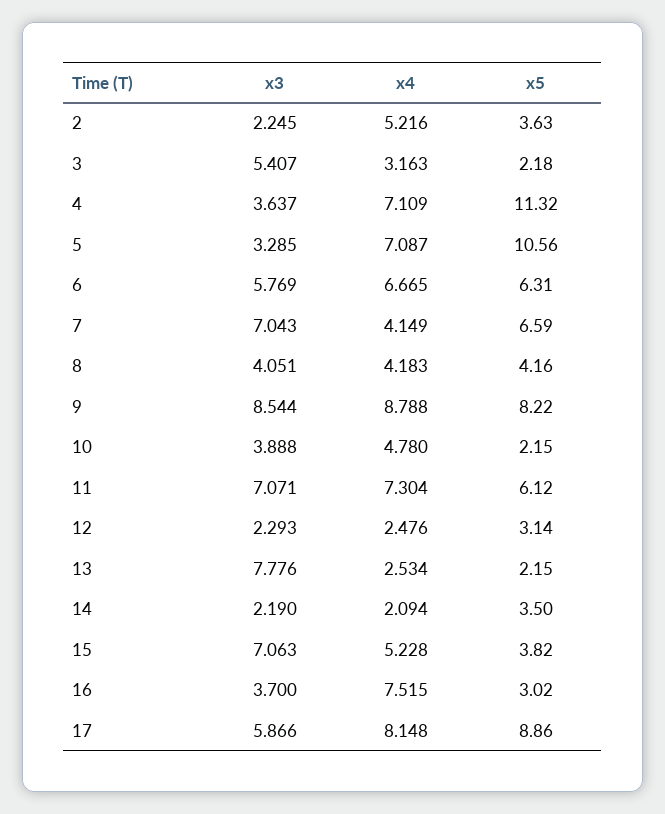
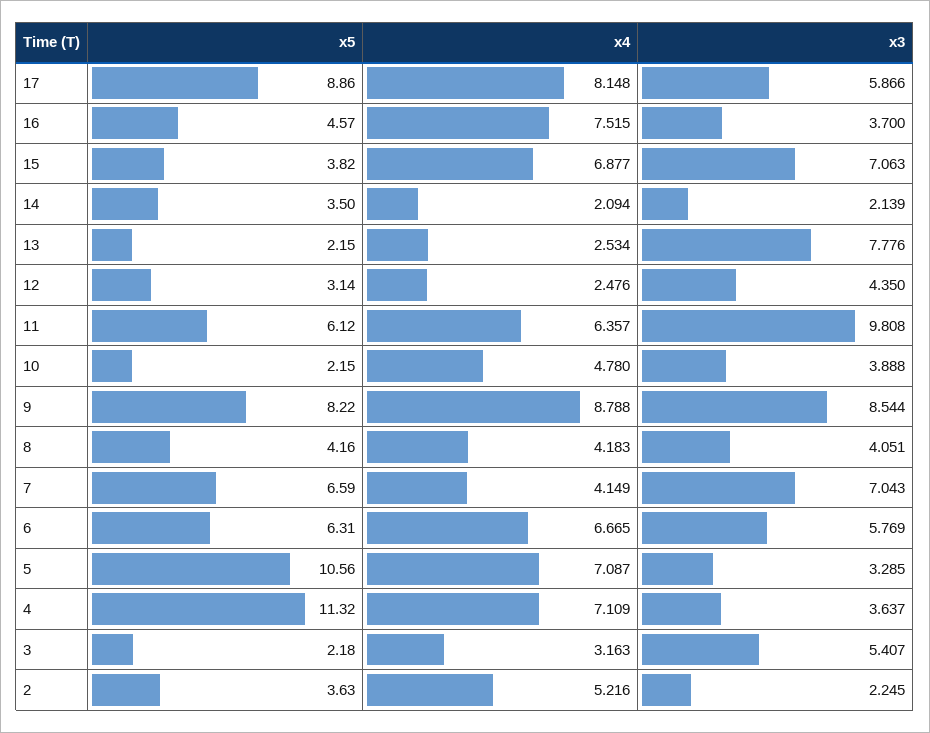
x3, 11: 7.071 -> 9.808
x4, 11: 7.304 -> 6.357
x3, 12: 2.293 -> 4.35
x3, 14: 2.19 -> 2.139
x4, 15: 5.228 -> 6.877
x5, 16: 3.02 -> 4.57

